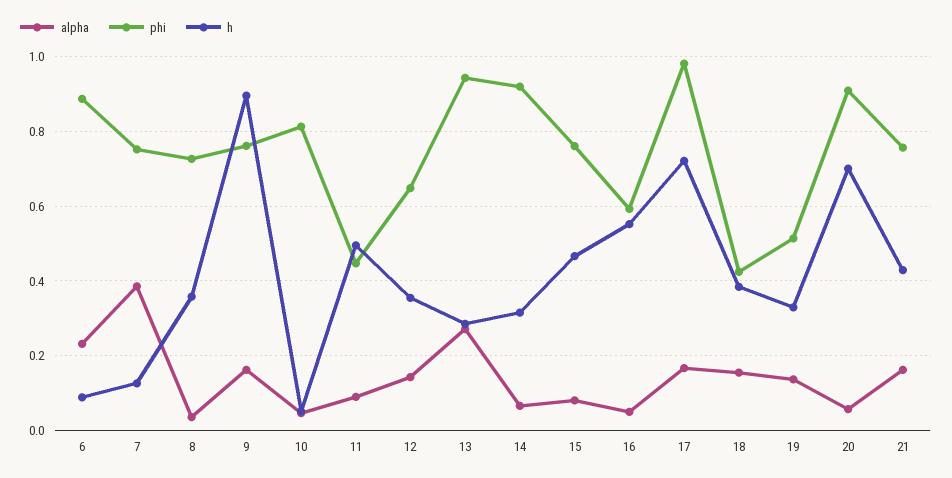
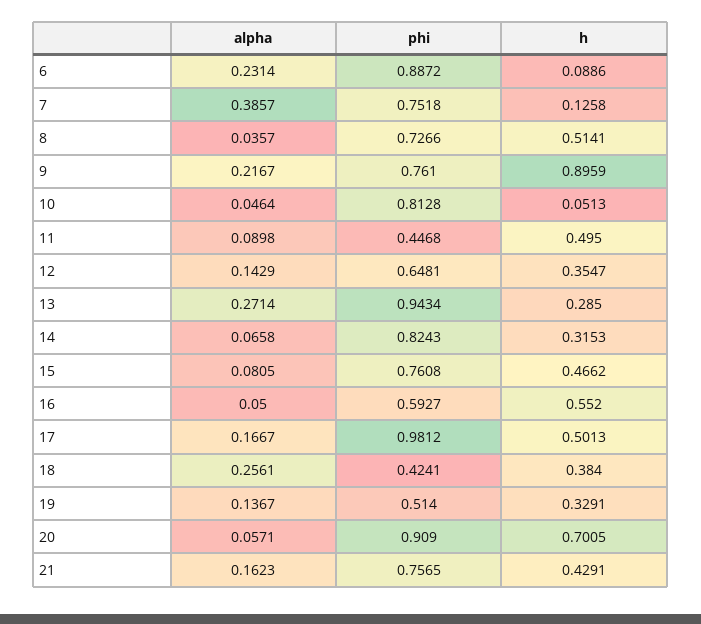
h, 8: 0.36 -> 0.5141
alpha, 9: 0.16 -> 0.2167
phi, 14: 0.92 -> 0.8243
h, 17: 0.72 -> 0.5013
alpha, 18: 0.16 -> 0.2561

